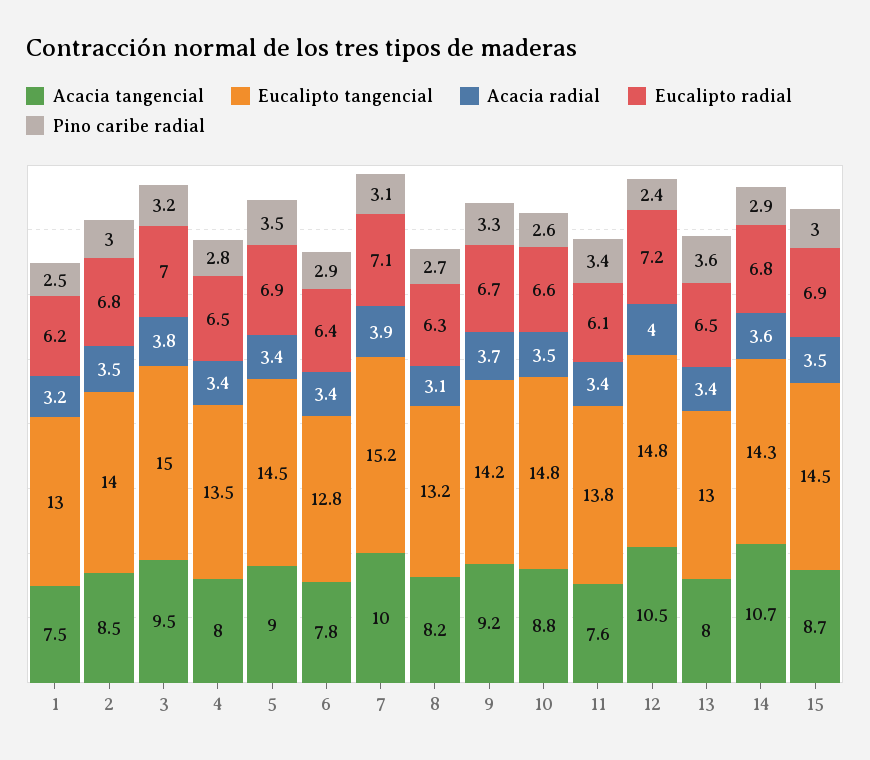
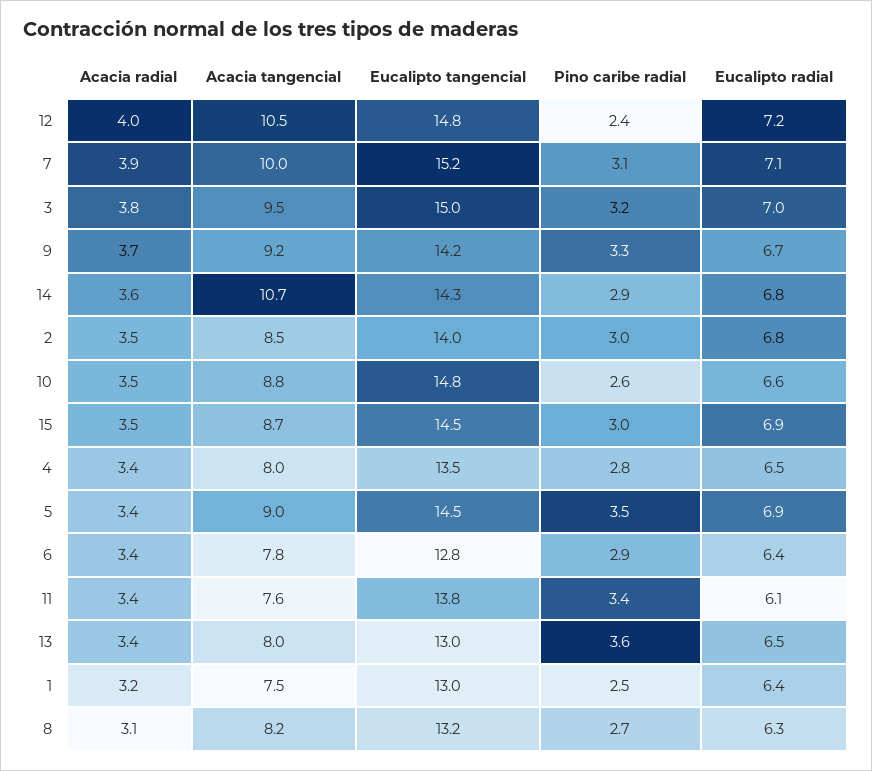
Eucalipto radial, 1: 6.2 -> 6.4

